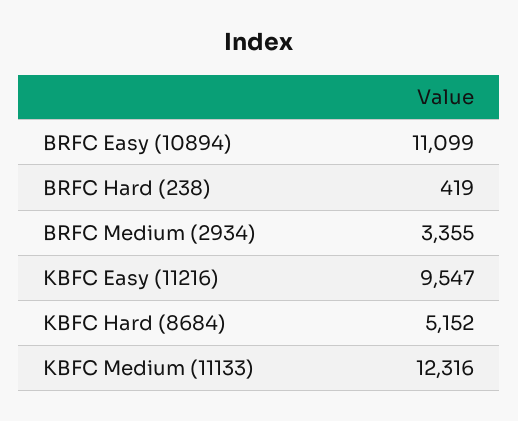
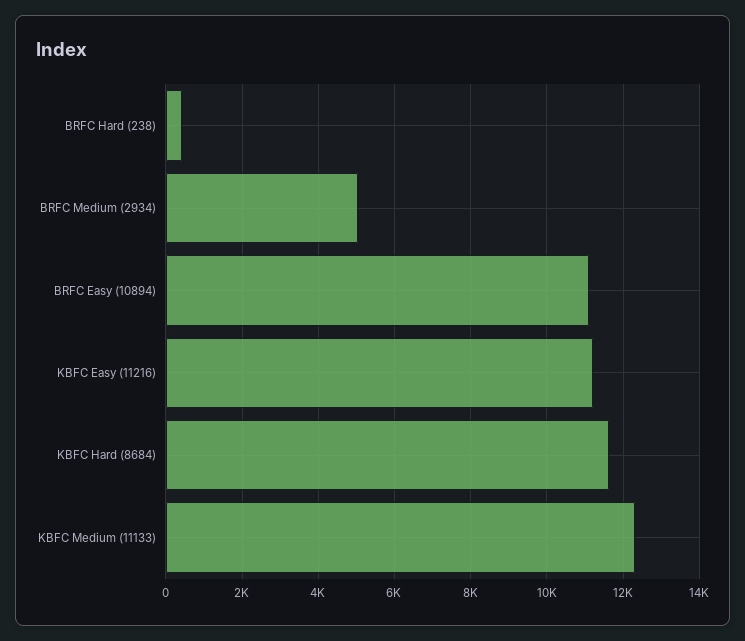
BRFC Medium (2934): 3355 -> 5000
KBFC Easy (11216): 9547 -> 11200
KBFC Hard (8684): 5152 -> 11600

